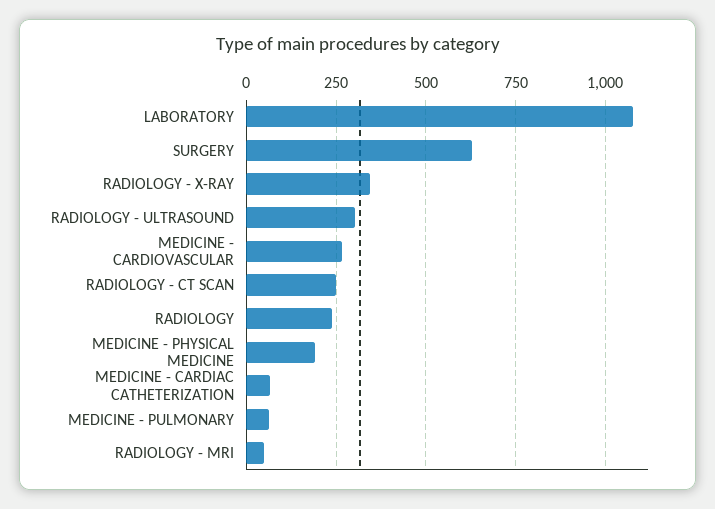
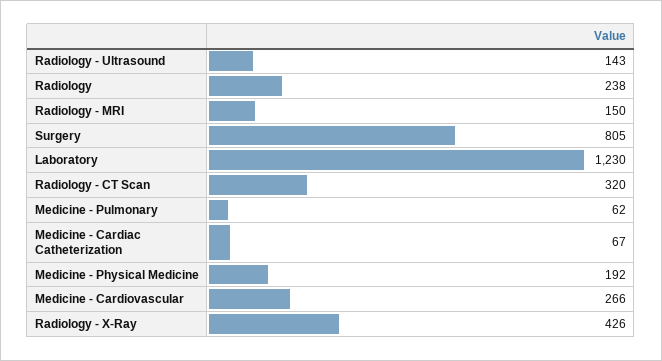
LABORATORY: 1075 -> 1230
SURGERY: 625 -> 805
RADIOLOGY - X-RAY: 350 -> 426
RADIOLOGY - ULTRASOUND: 300 -> 143
RADIOLOGY - CT SCAN: 250 -> 320
RADIOLOGY - MRI: 50 -> 150

